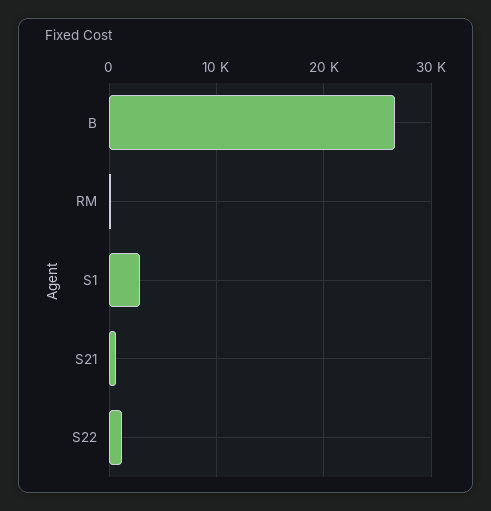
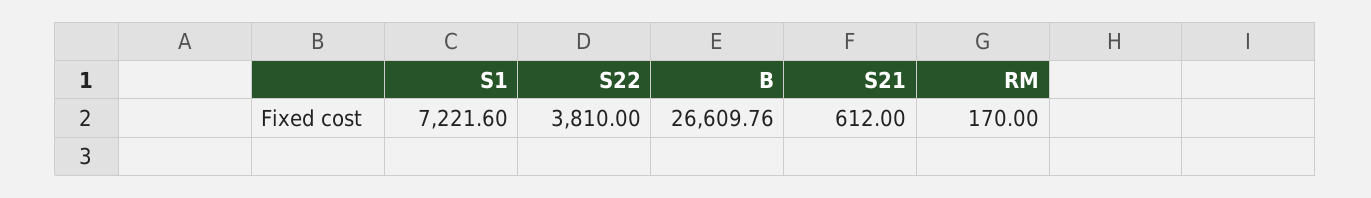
S1: 3000 -> 7221.6
S22: 1000 -> 3810

